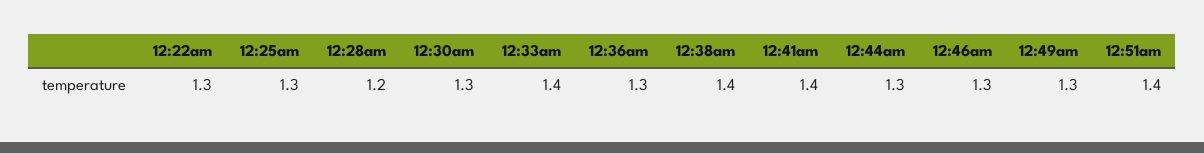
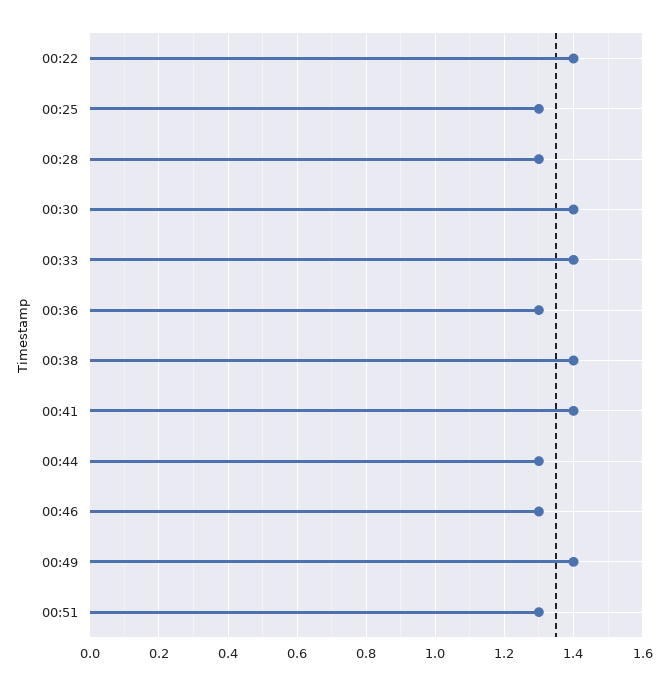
12:22am: 1.3 -> 1.4
12:28am: 1.2 -> 1.3
12:30am: 1.3 -> 1.4
12:49am: 1.3 -> 1.4
12:51am: 1.4 -> 1.3

